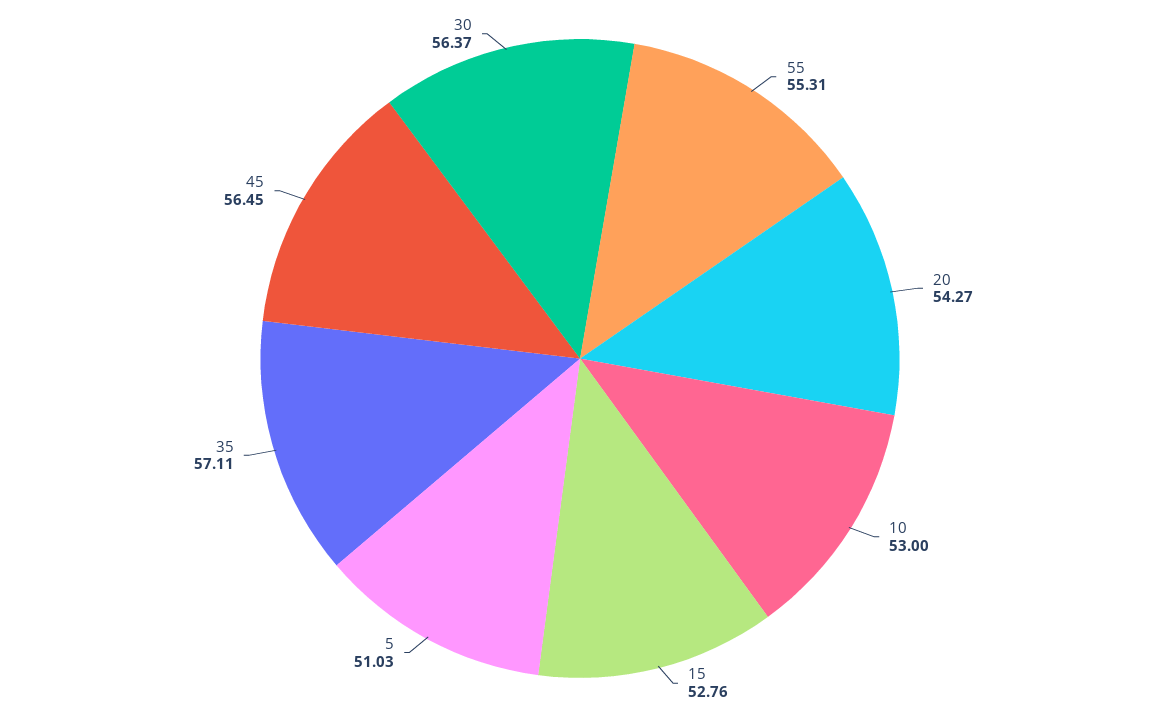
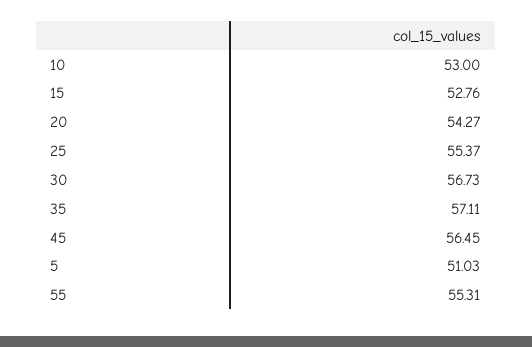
30: 56.37 -> 56.73
25: none -> 55.37

